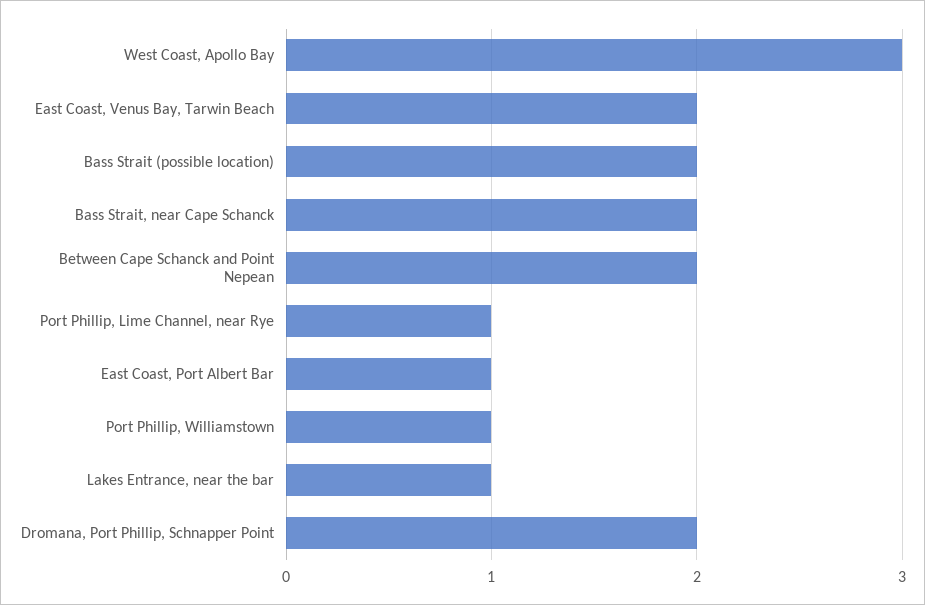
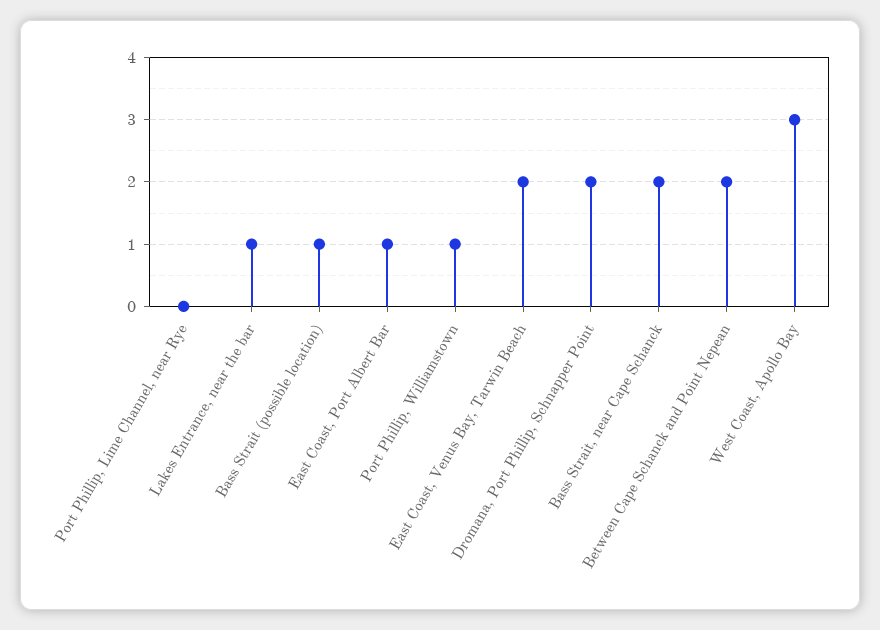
Bass Strait (possible location): 2 -> 1
Port Phillip, Lime Channel, near Rye: 1 -> 0

